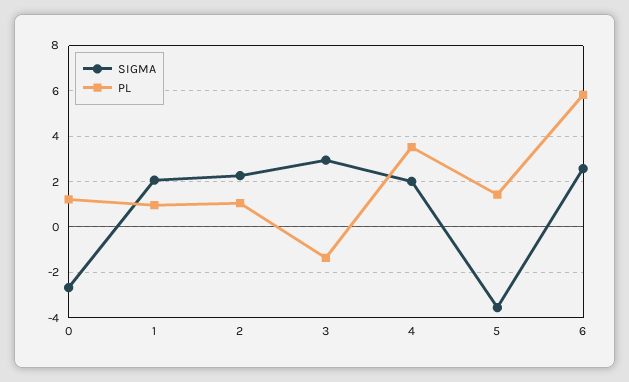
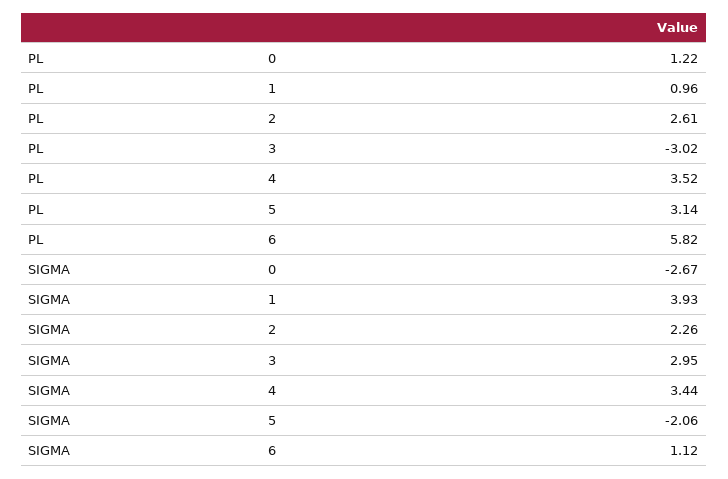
SIGMA, 1: 2 -> 3.93
PL, 2: 1 -> 2.61
PL, 3: -1.5 -> -3.02
SIGMA, 4: 2 -> 3.44
SIGMA, 5: -3.5 -> -2.06
PL, 5: 1.5 -> 3.14
SIGMA, 6: 2.5 -> 1.12

